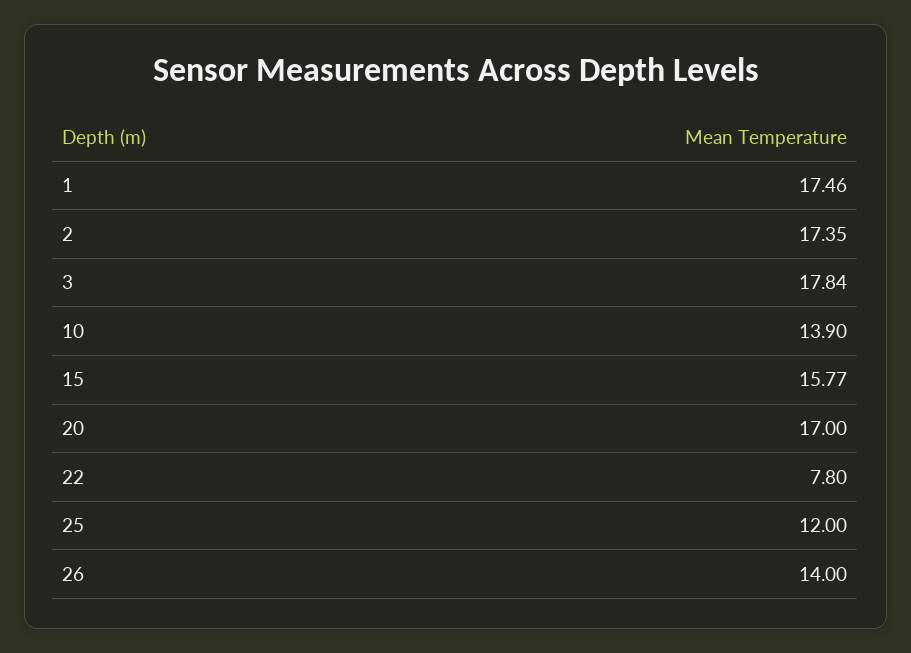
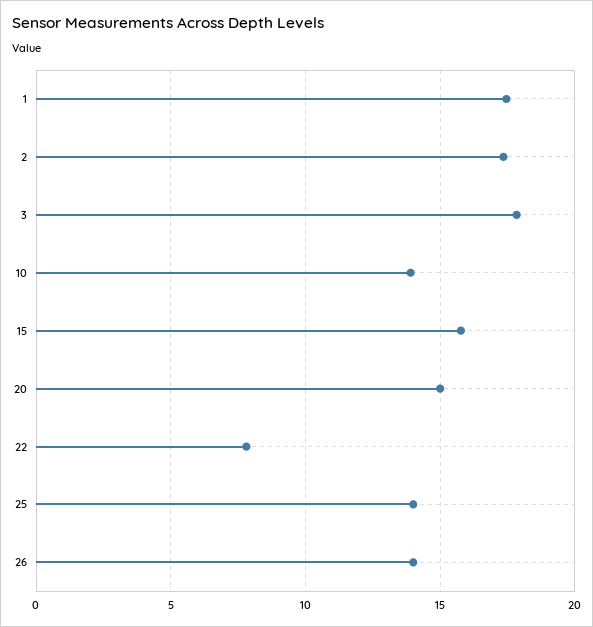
20: 17 -> 15
25: 12 -> 14

